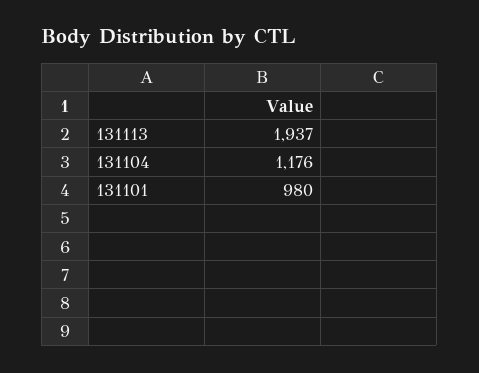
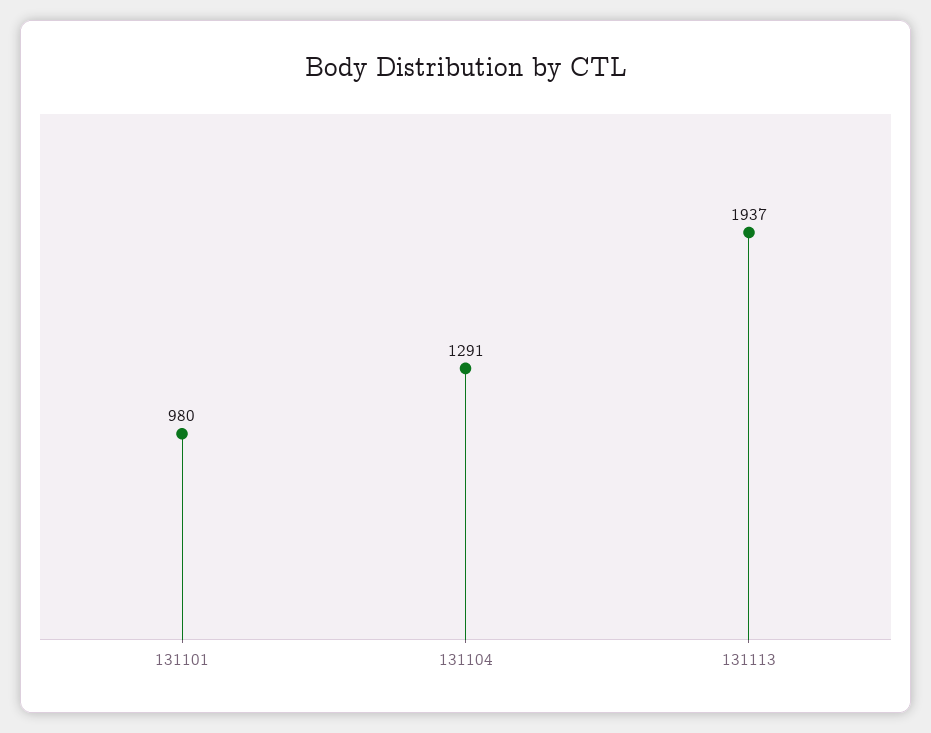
131104: 1176 -> 1291

